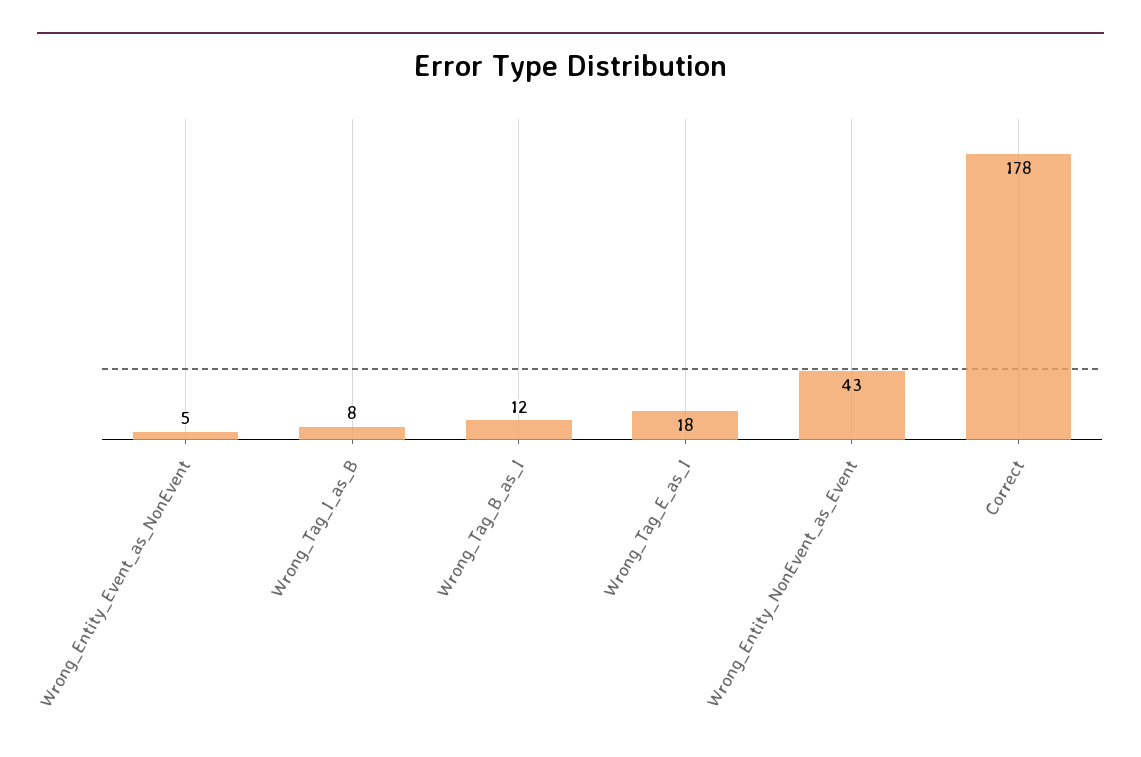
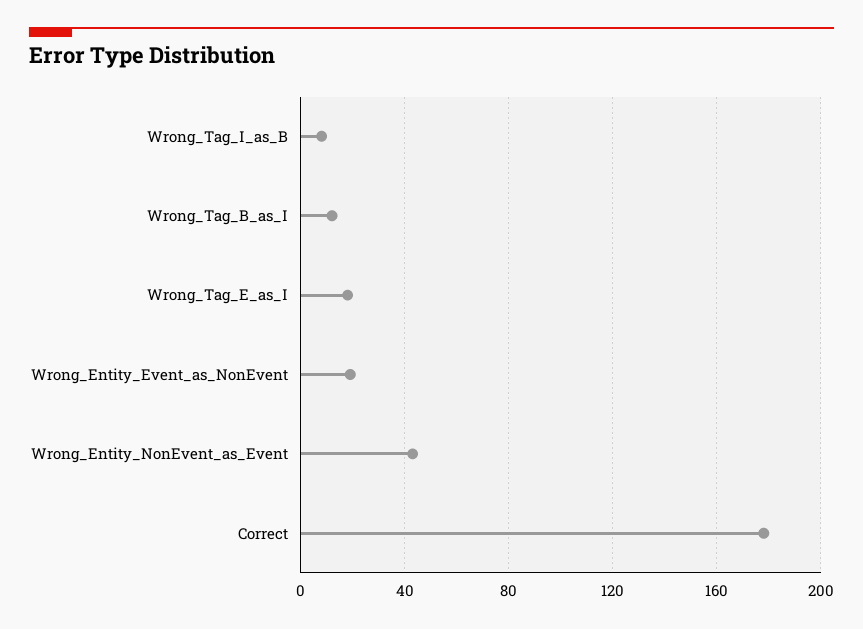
Wrong_Entity_Event_as_NonEvent: 5 -> 20

